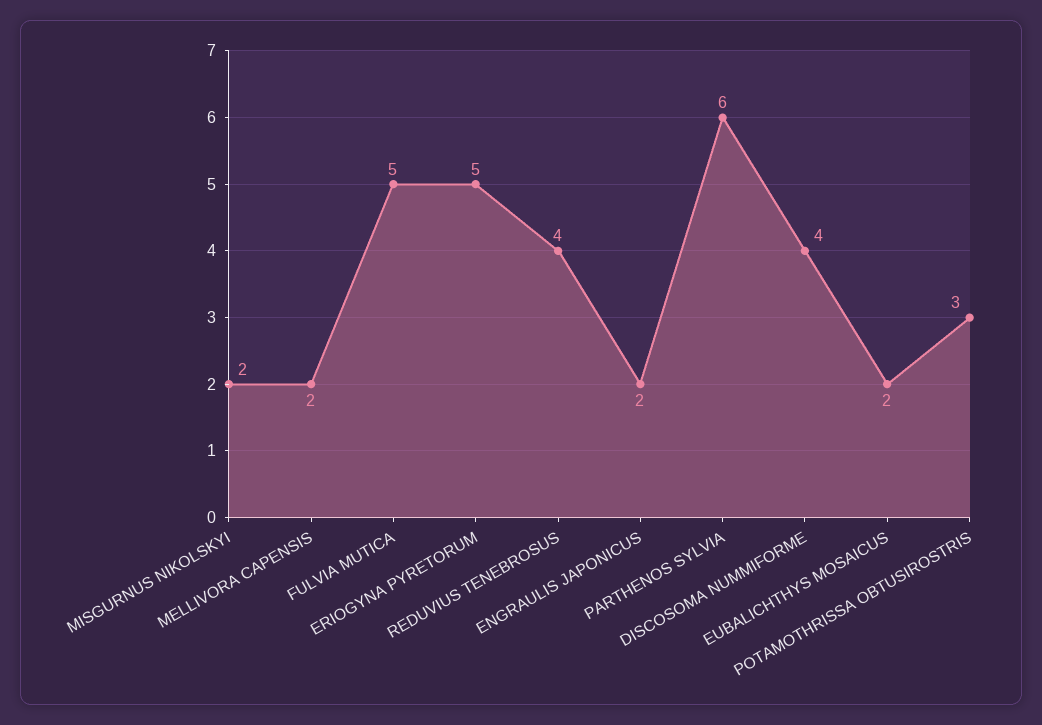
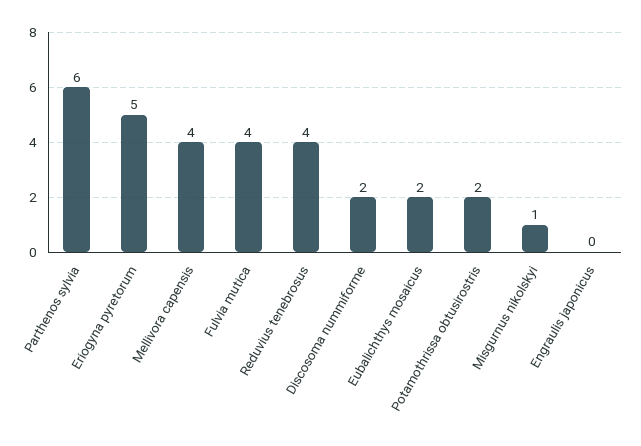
MISGURNUS NIKOLSKYI: 2 -> 1
MELLIVORA CAPENSIS: 2 -> 4
FULVIA MUTICA: 5 -> 4
ENGRAULIS JAPONICUS: 2 -> 0
DISCOSOMA NUMMIFORME: 4 -> 2
POTAMOTHRISSA OBTUSIROSTRIS: 3 -> 2

